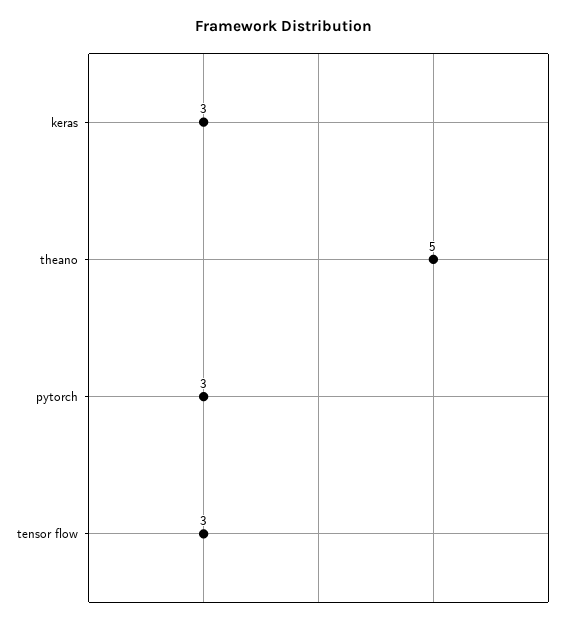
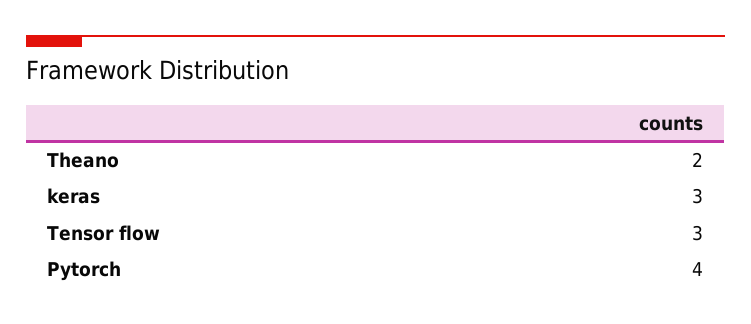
theano: 5 -> 2
pytorch: 3 -> 4

